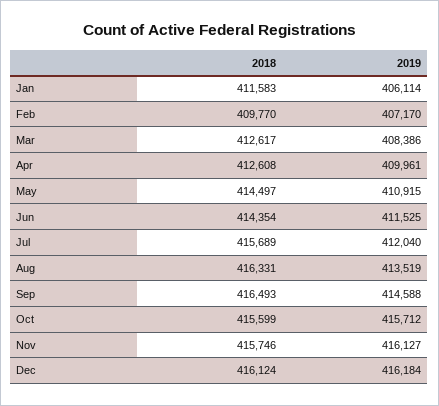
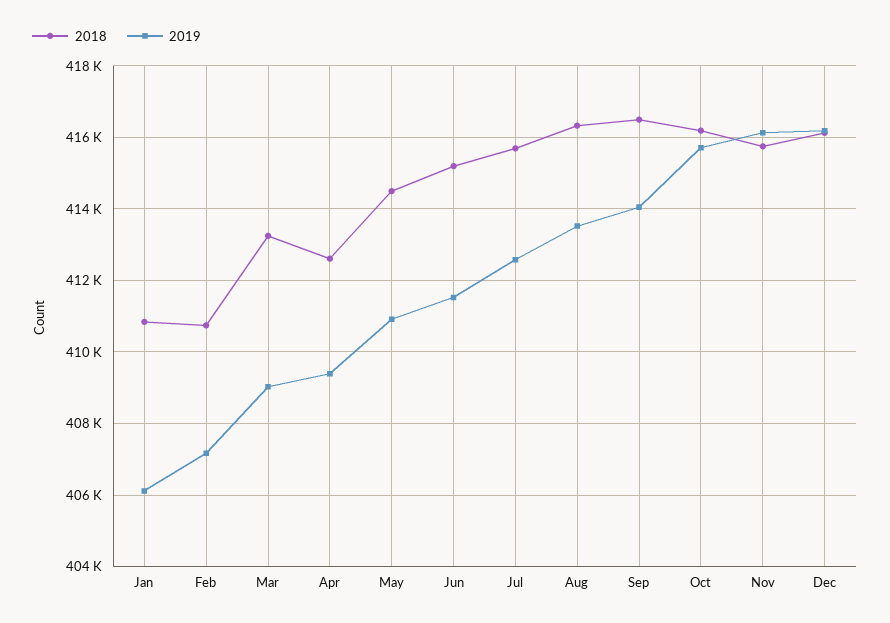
2018, Jan: 411583 -> 410800
2018, Feb: 409770 -> 410800
2018, Mar: 412617 -> 413200
2019, Mar: 408386 -> 409000
2019, Apr: 409961 -> 409400
2018, Jun: 414354 -> 415200
2019, Jul: 412040 -> 412600
2019, Sep: 414588 -> 414000
2018, Oct: 415599 -> 416200

